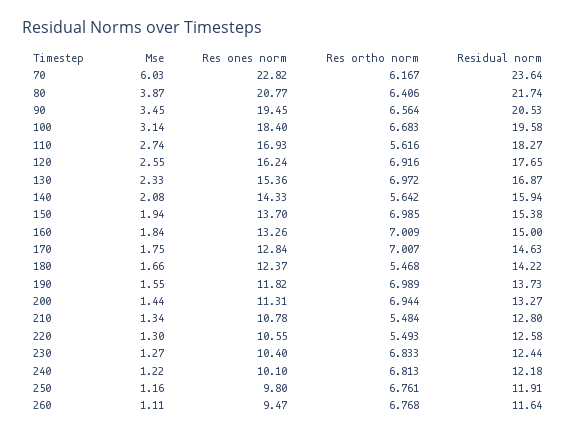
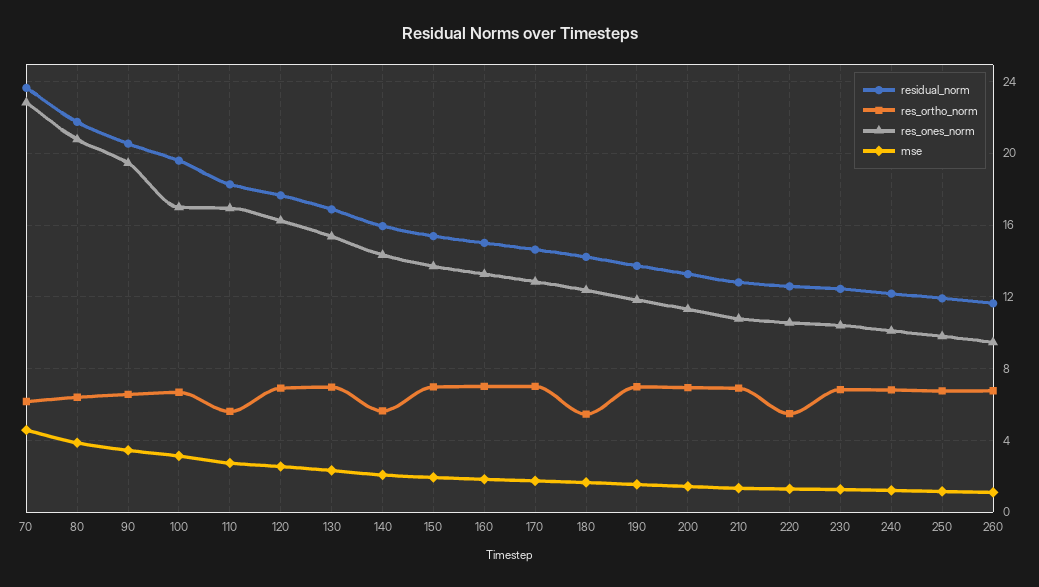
Mse, 70: 6.03 -> 4.5
Res ones norm, 100: 18.4 -> 17
Res ortho norm, 210: 5.484 -> 7

